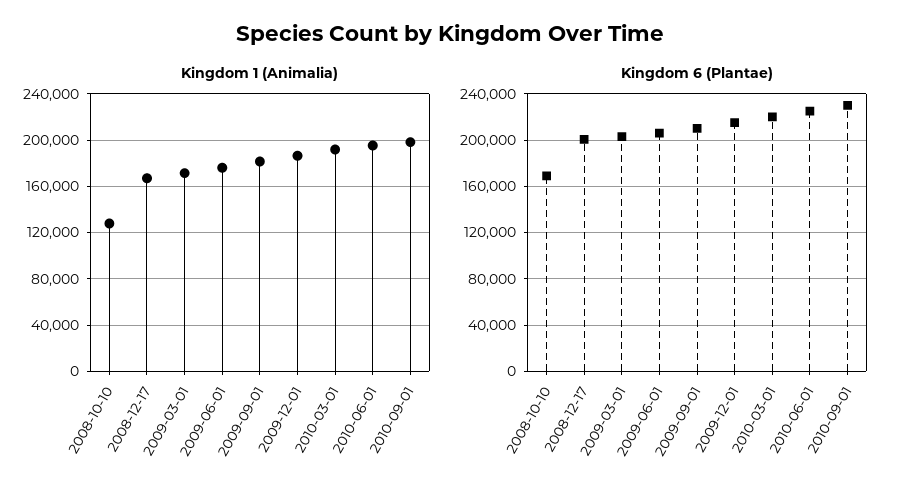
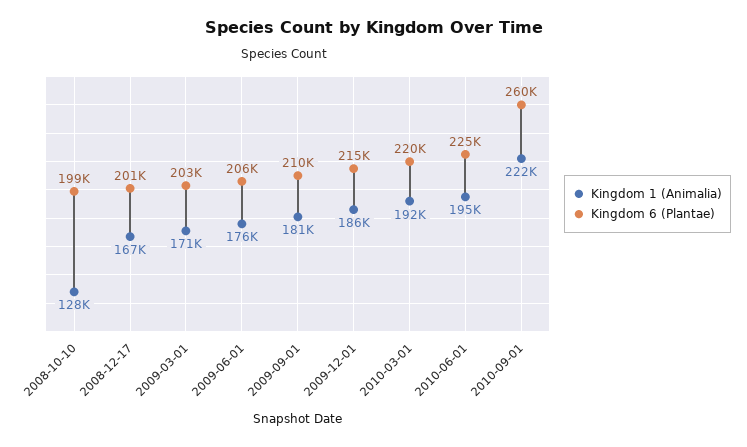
Kingdom 1 (Animalia), 2010-09-01: 200000 -> 222000
Kingdom 6 (Plantae), 2008-10-10: 170000 -> 199000
Kingdom 6 (Plantae), 2010-09-01: 230000 -> 260000

